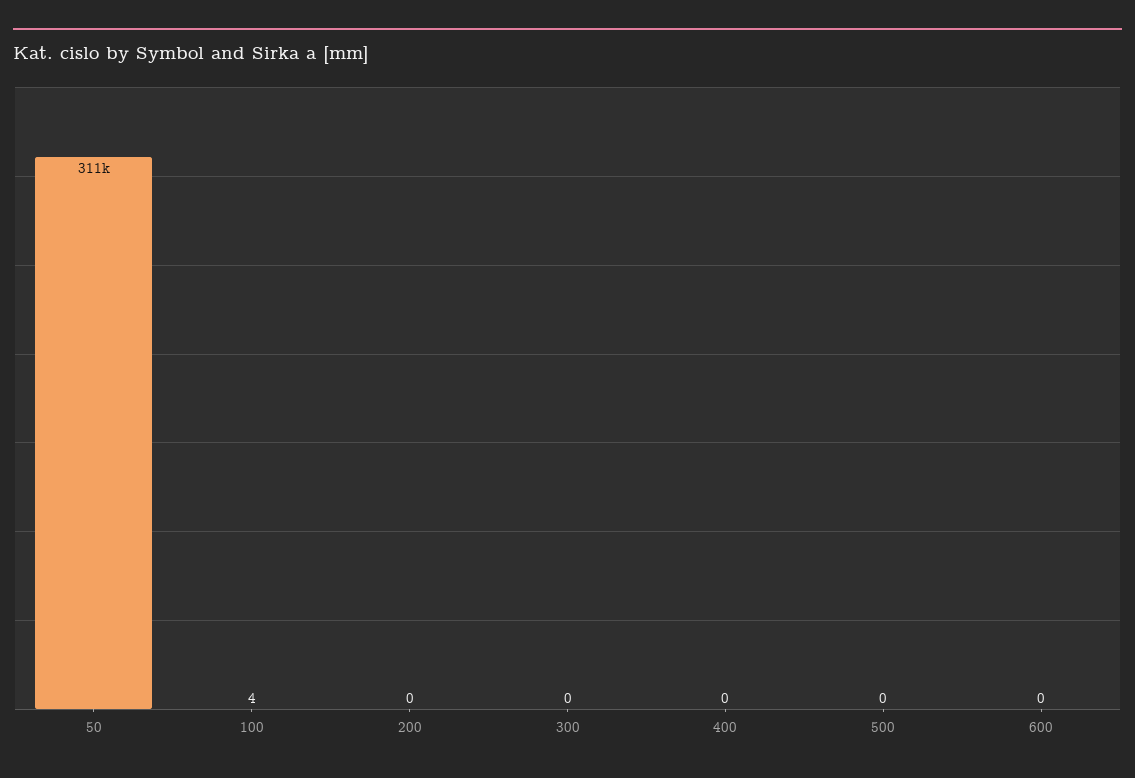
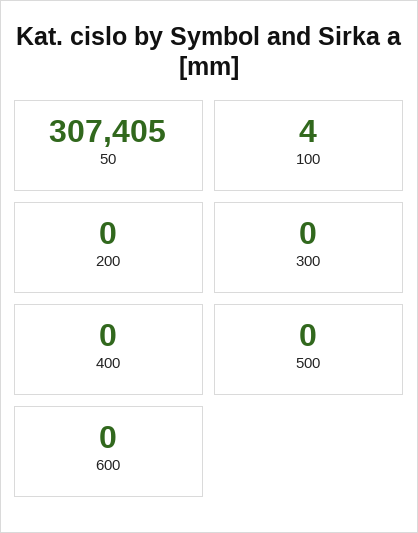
50: 311000 -> 307405

